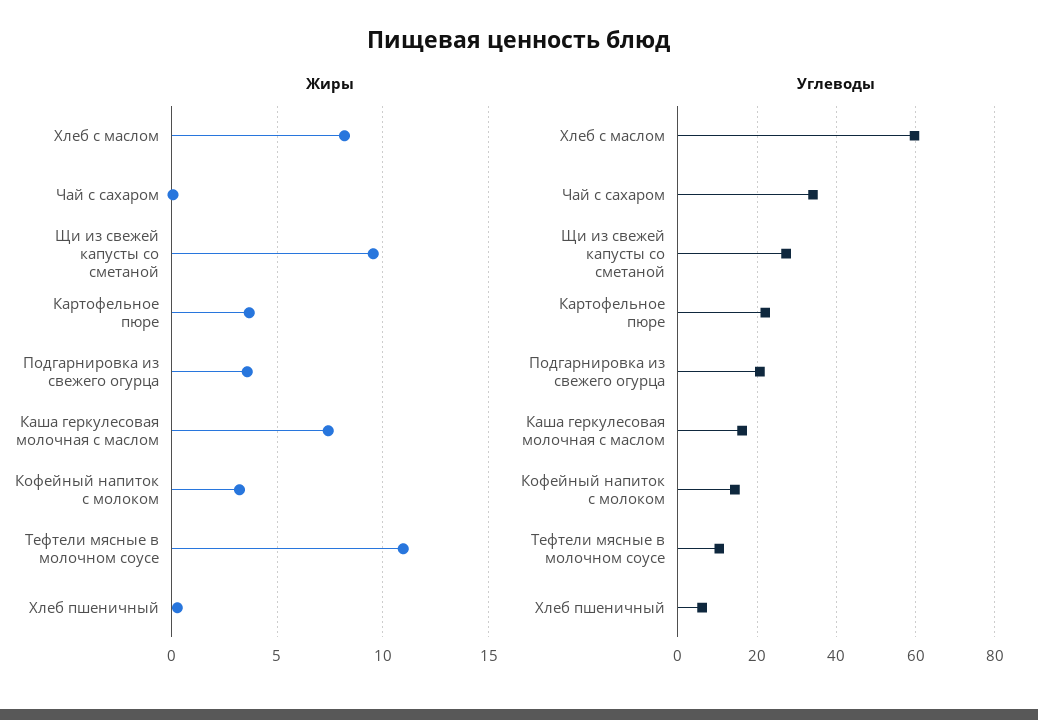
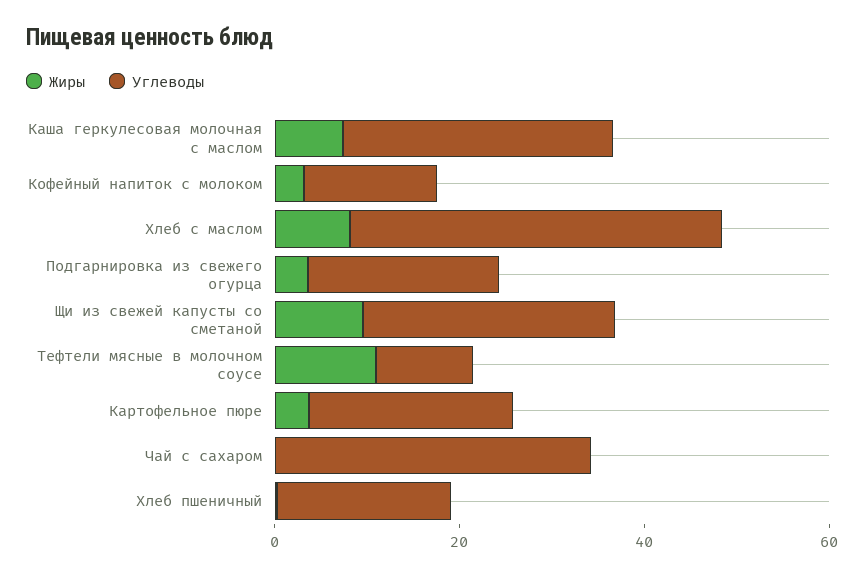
Углеводы, Хлеб с маслом: 60 -> 40
Углеводы, Каша геркулесовая молочная с маслом: 16 -> 30
Углеводы, Хлеб пшеничный: 6 -> 20

